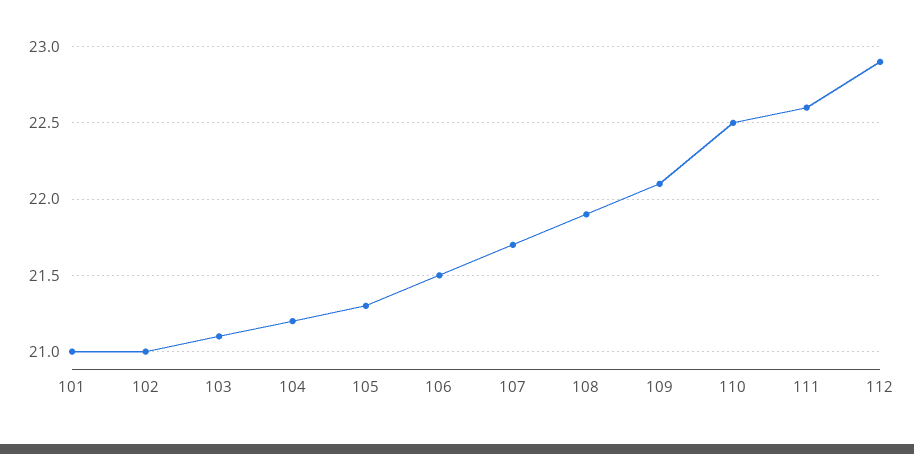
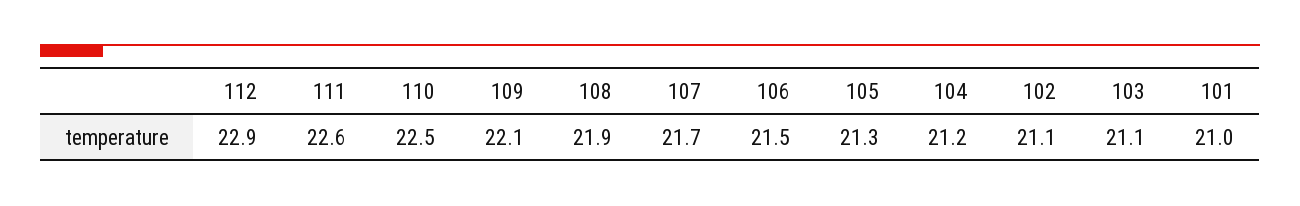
102: 21 -> 21.1

